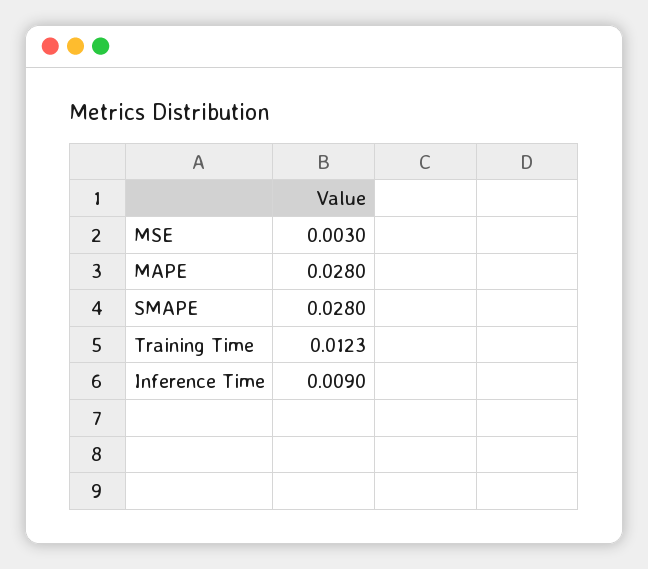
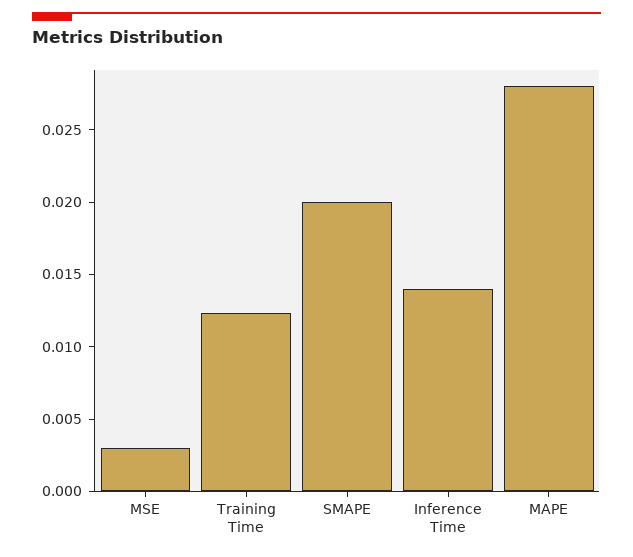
SMAPE: 0.028 -> 0.02
Inference Time: 0.009 -> 0.014

